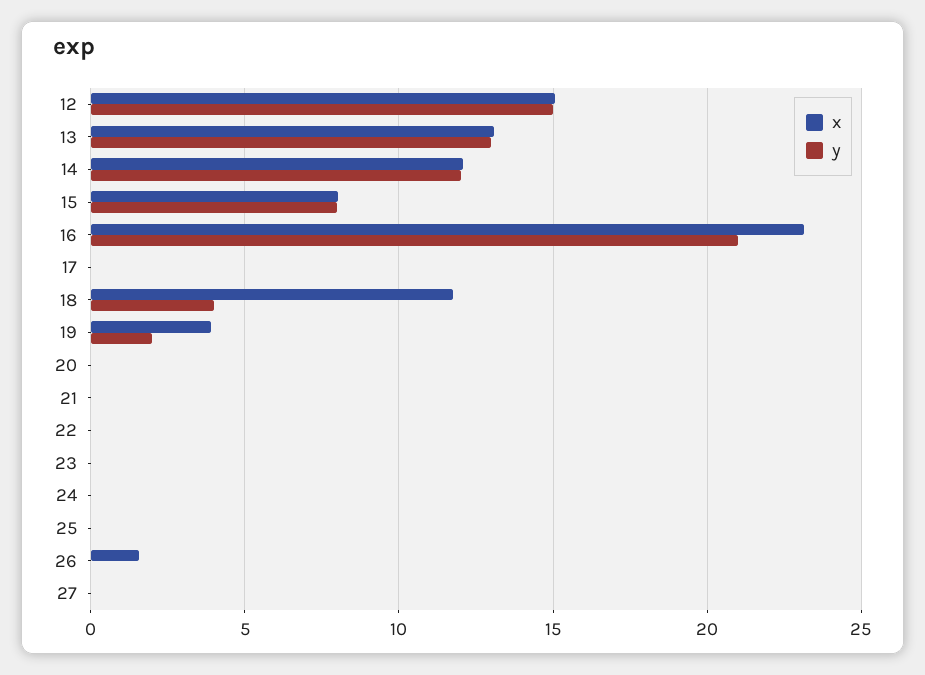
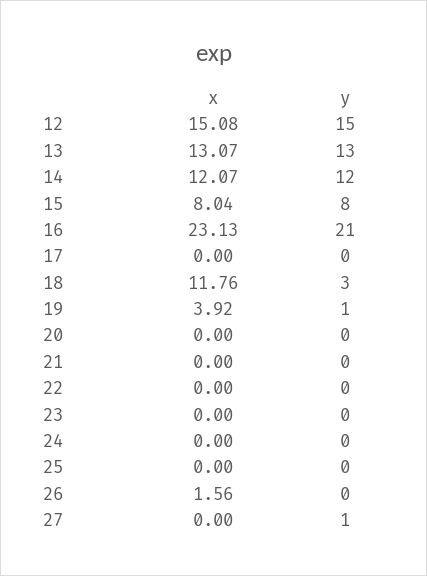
y, 18: 4 -> 3
y, 19: 2 -> 1
y, 27: 0 -> 1

